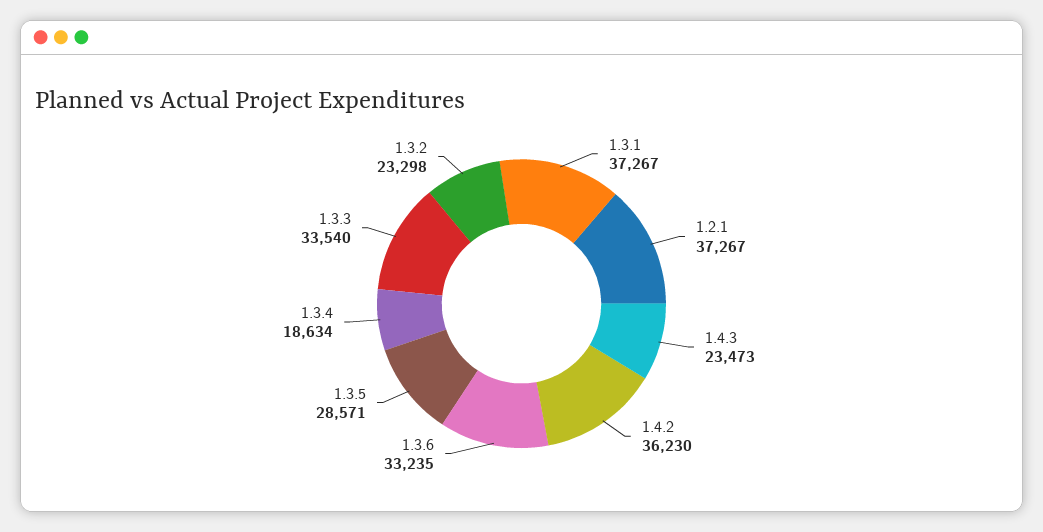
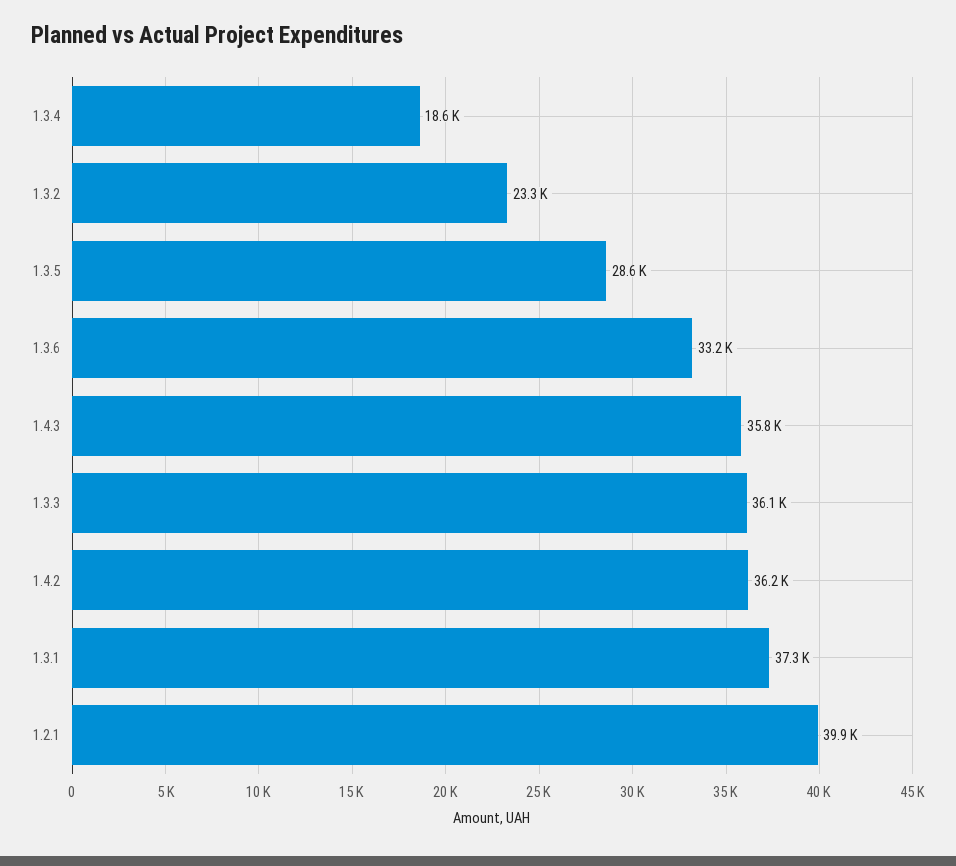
1.2.1: 37267 -> 39900
1.4.3: 23473 -> 35800
1.3.3: 33540 -> 36100

